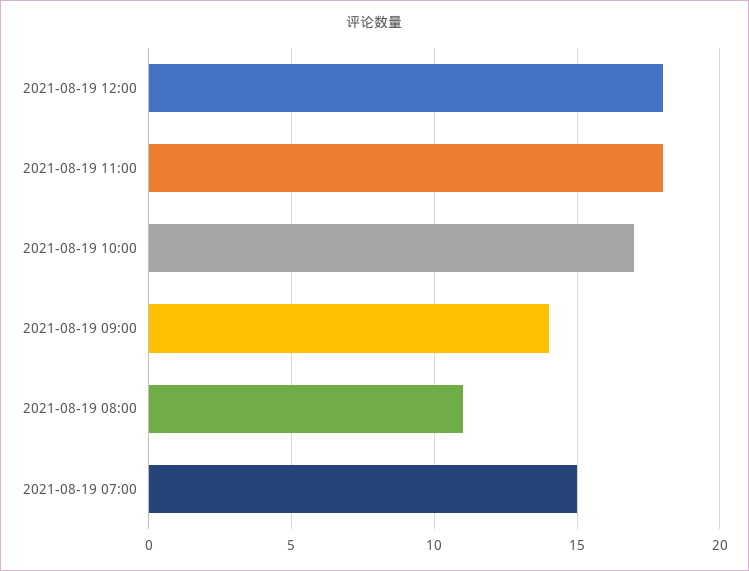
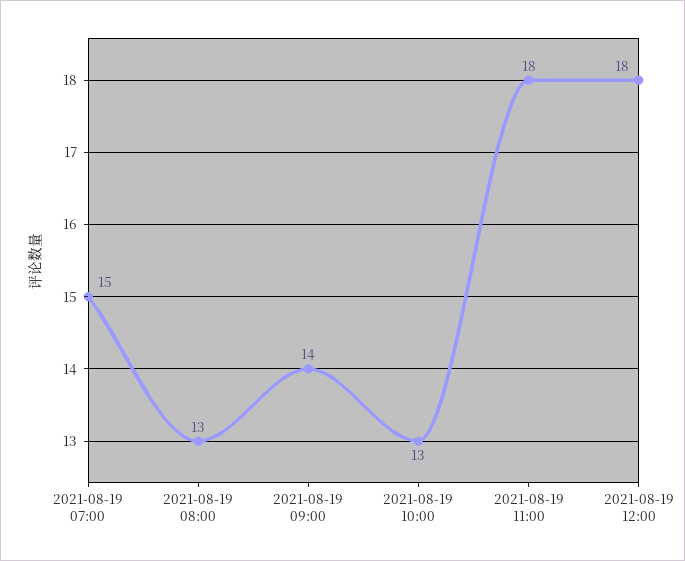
2021-08-19 10:00: 17 -> 13
2021-08-19 08:00: 11 -> 13

